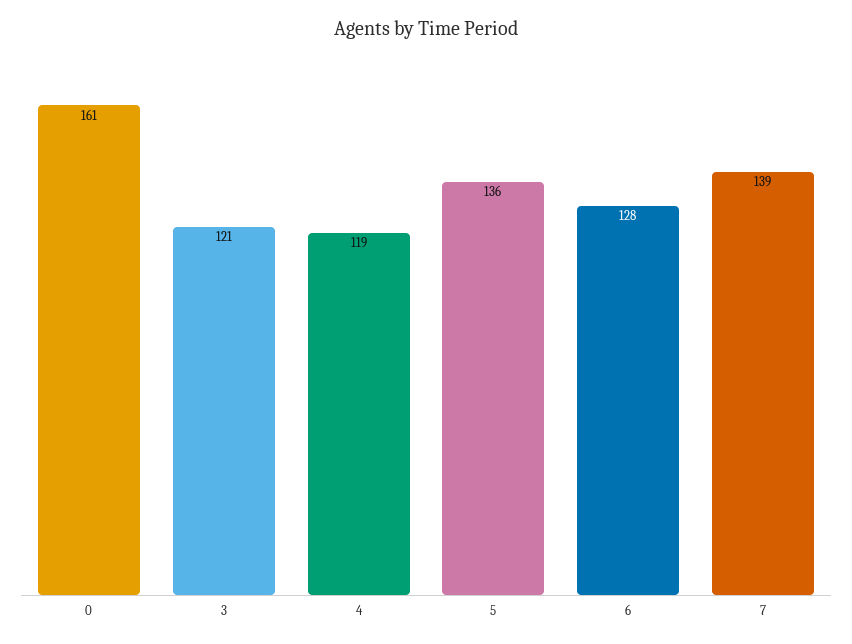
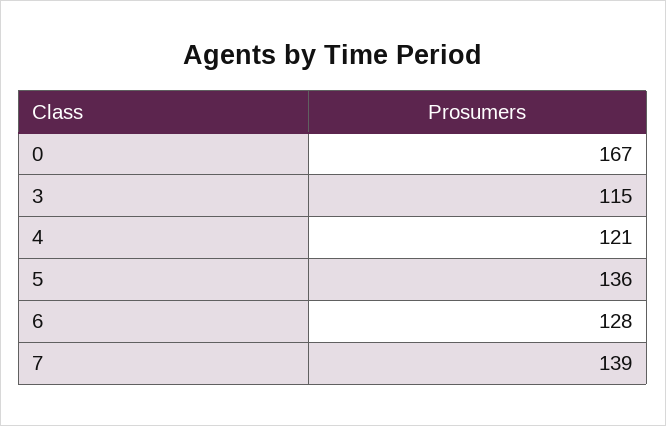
0: 161 -> 167
3: 121 -> 115
4: 119 -> 121

